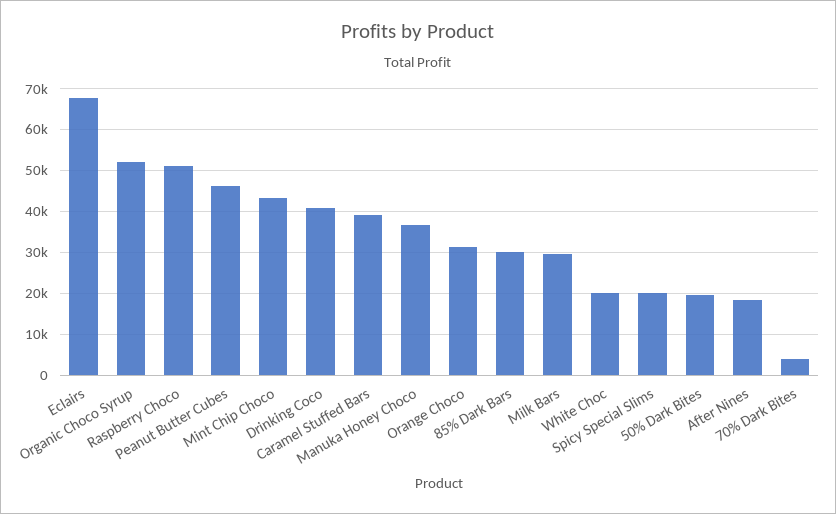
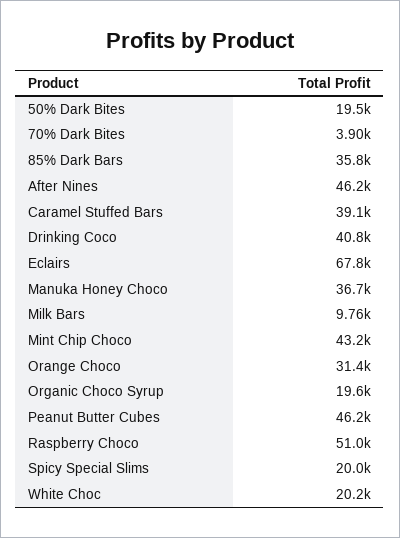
Organic Choco Syrup: 52000 -> 19600
85% Dark Bars: 30000 -> 35800
Milk Bars: 30000 -> 9760
After Nines: 18000 -> 46200

